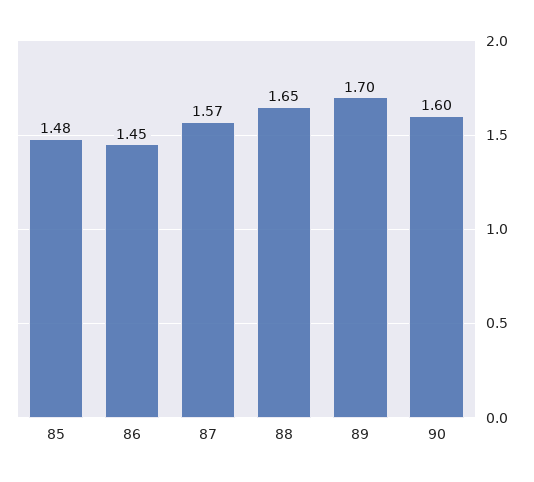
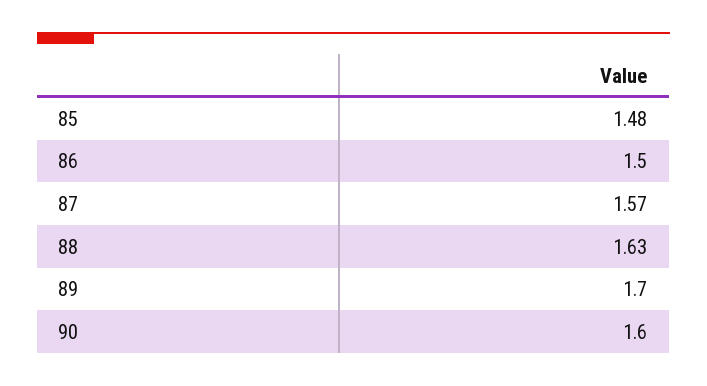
86: 1.45 -> 1.5
88: 1.65 -> 1.63

